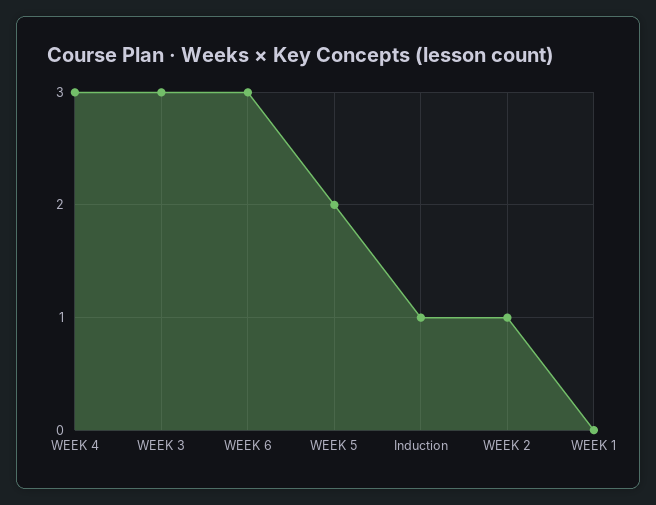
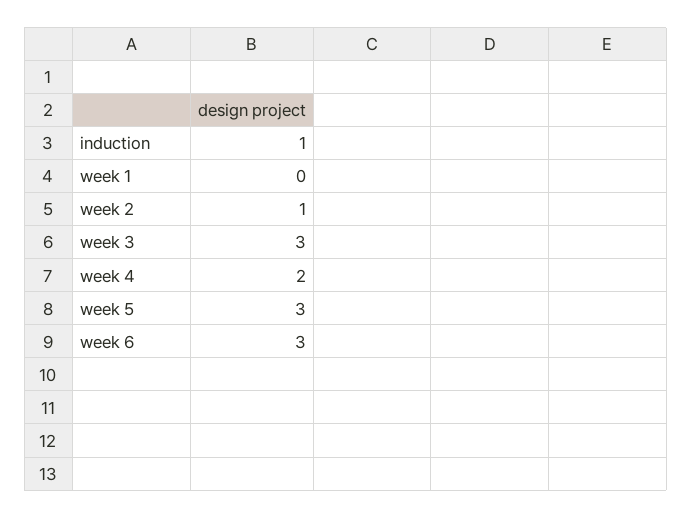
WEEK 4: 3 -> 2
WEEK 5: 2 -> 3

